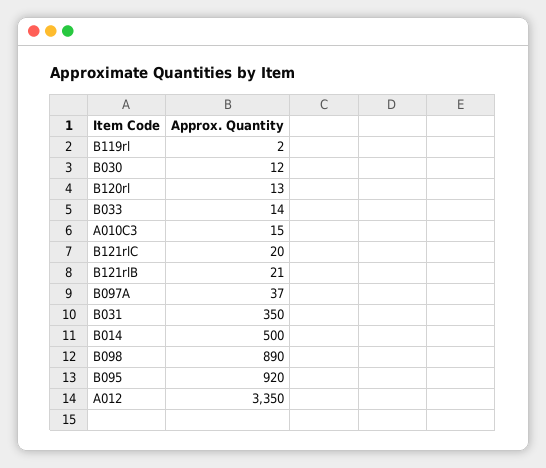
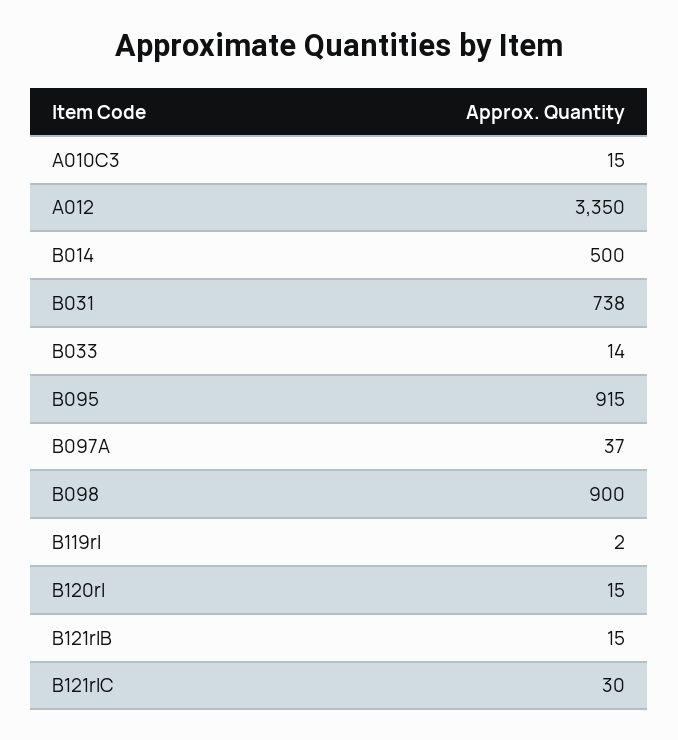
B030: 12 -> none
B120rl: 13 -> 15
B121rlC: 20 -> 30
B121rlB: 21 -> 15
B031: 350 -> 738
B098: 890 -> 900
B095: 920 -> 915

